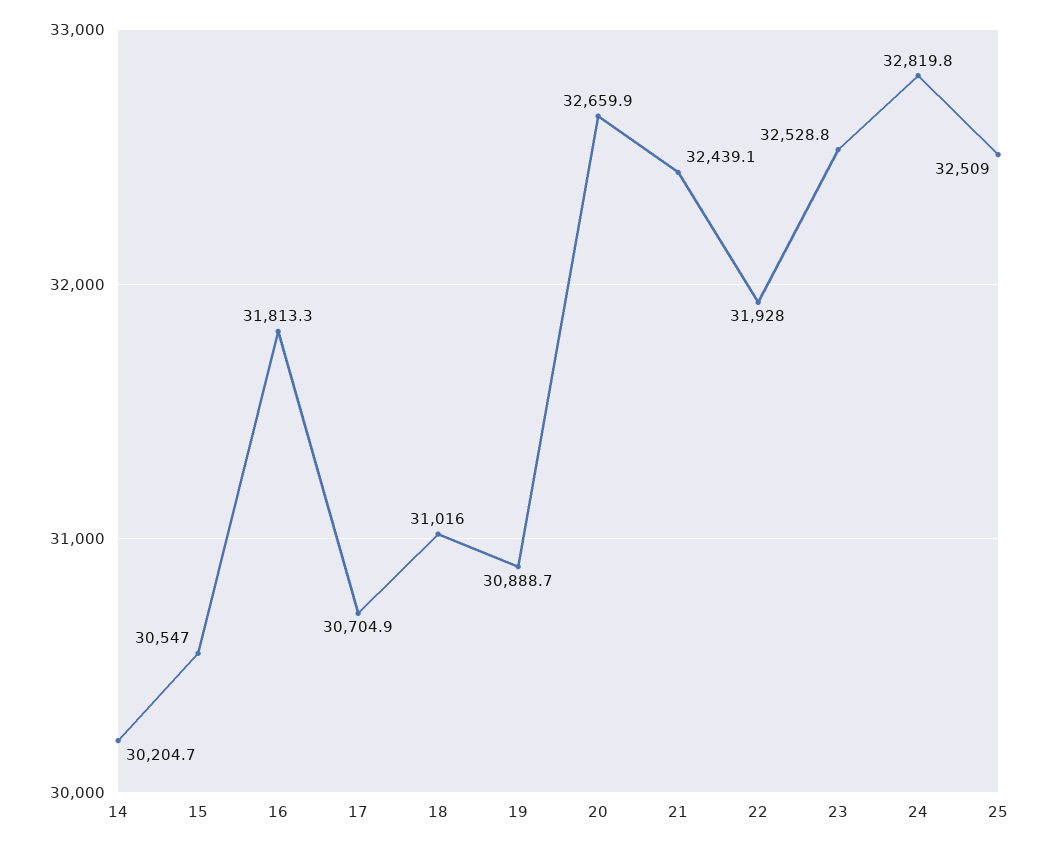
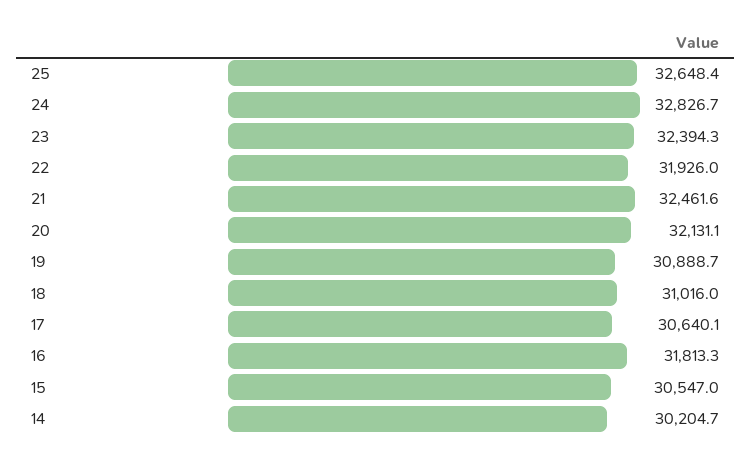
17: 30704.9 -> 30640.1
20: 32659.9 -> 32131.1
21: 32439.1 -> 32461.6
22: 31928 -> 31926
23: 32528.8 -> 32394.3
24: 32819.8 -> 32826.7
25: 32509 -> 32648.4

